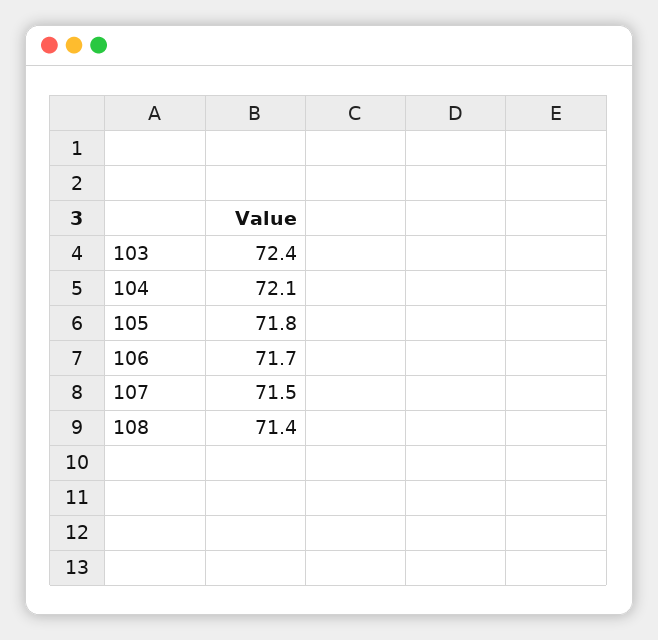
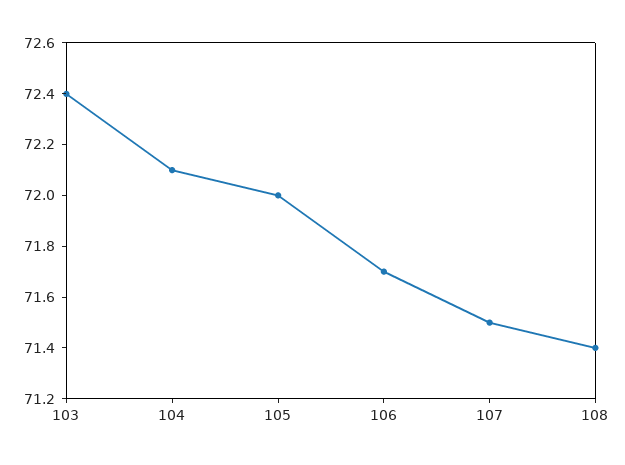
105: 71.8 -> 72

